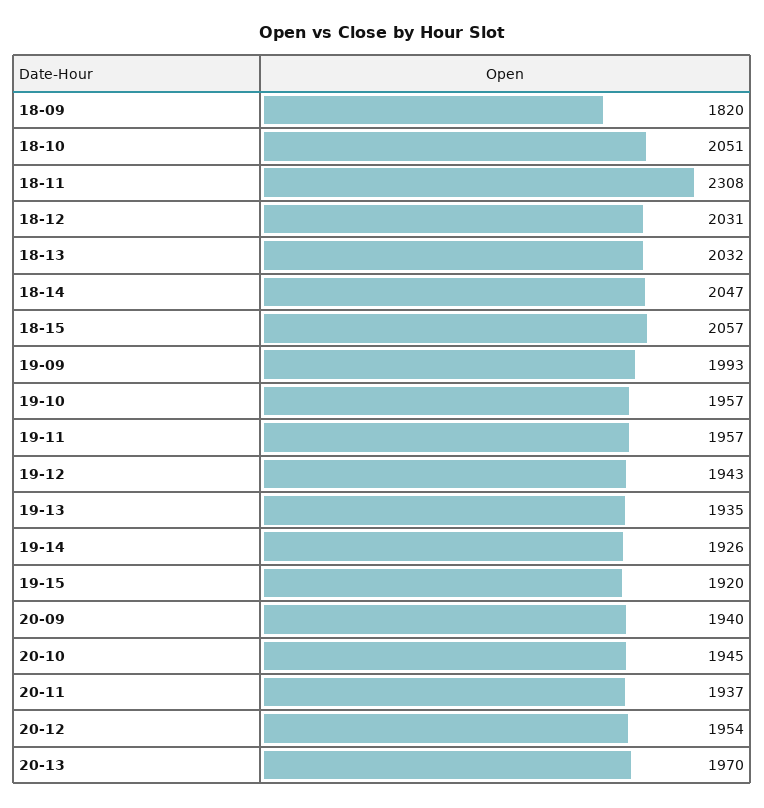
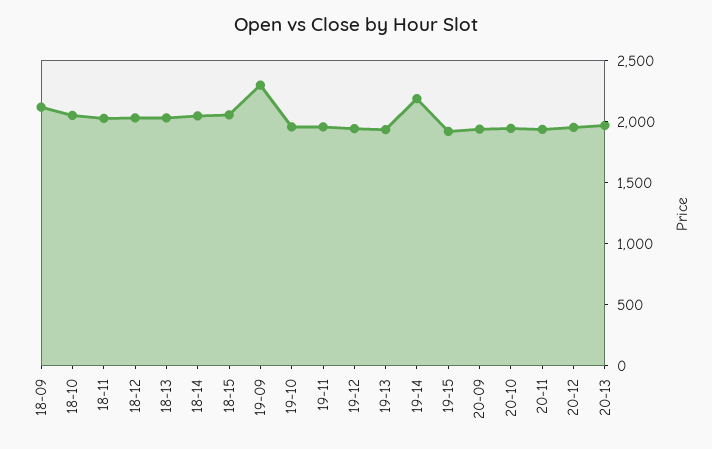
18-09: 1820 -> 2100
18-11: 2308 -> 2000
19-09: 1993 -> 2300
19-14: 1926 -> 2200

